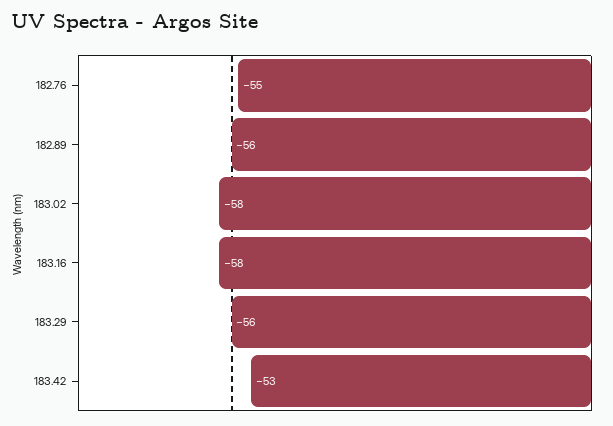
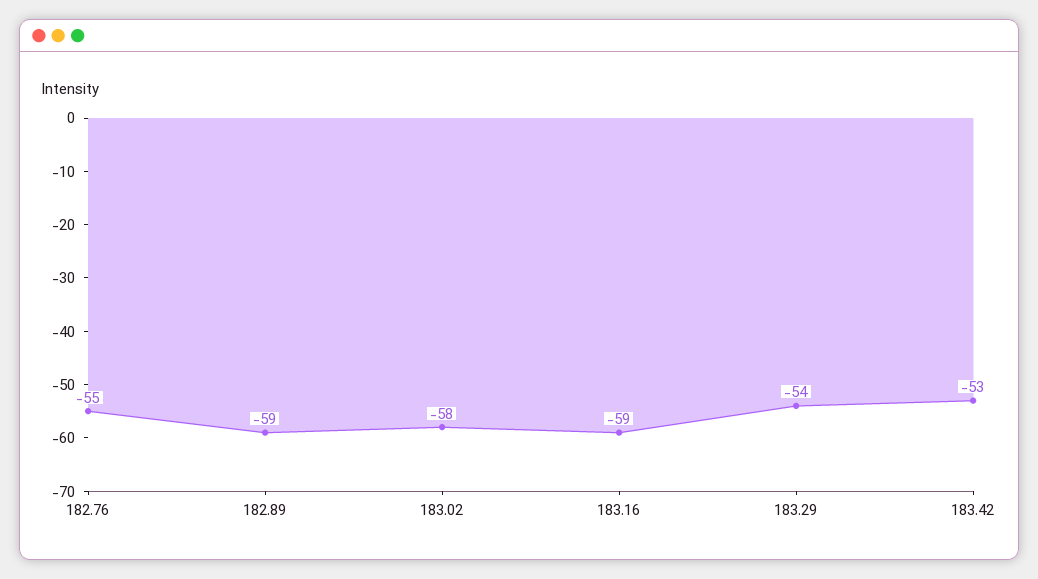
182.89: -56 -> -59
183.16: -58 -> -59
183.29: -56 -> -54

